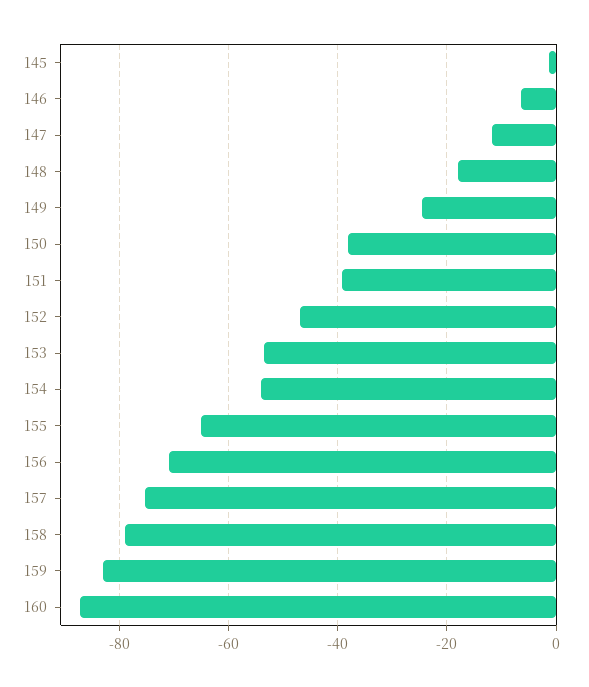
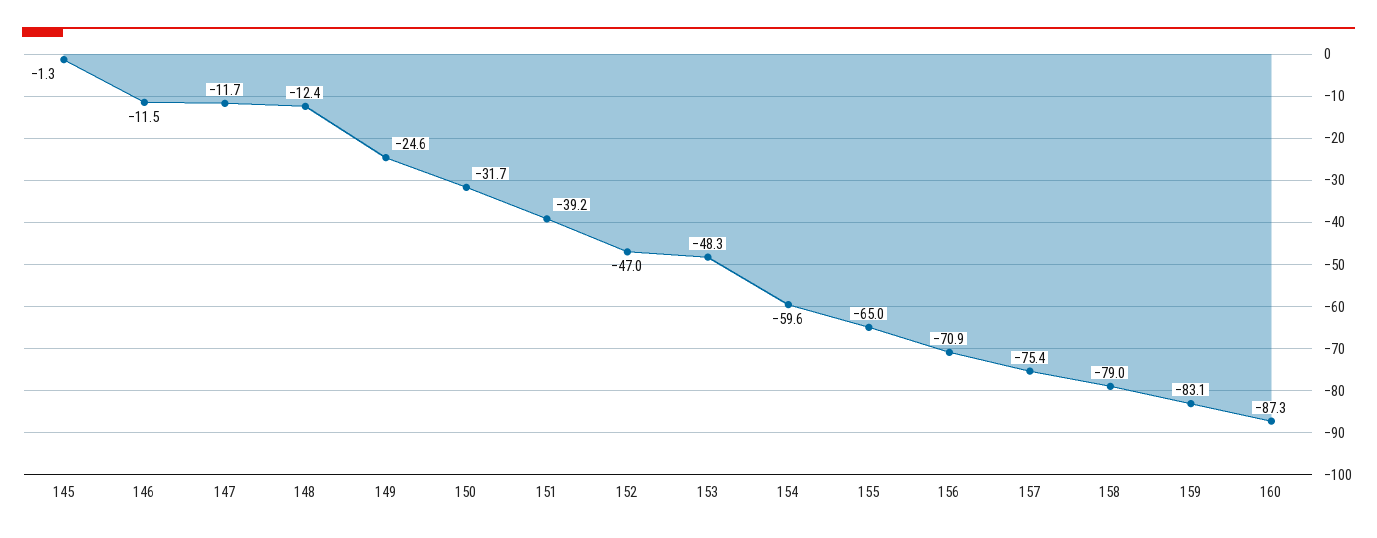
146: -6 -> -11.5
148: -18 -> -12.4
150: -38 -> -31.7
153: -54 -> -48.3
154: -54 -> -59.6

